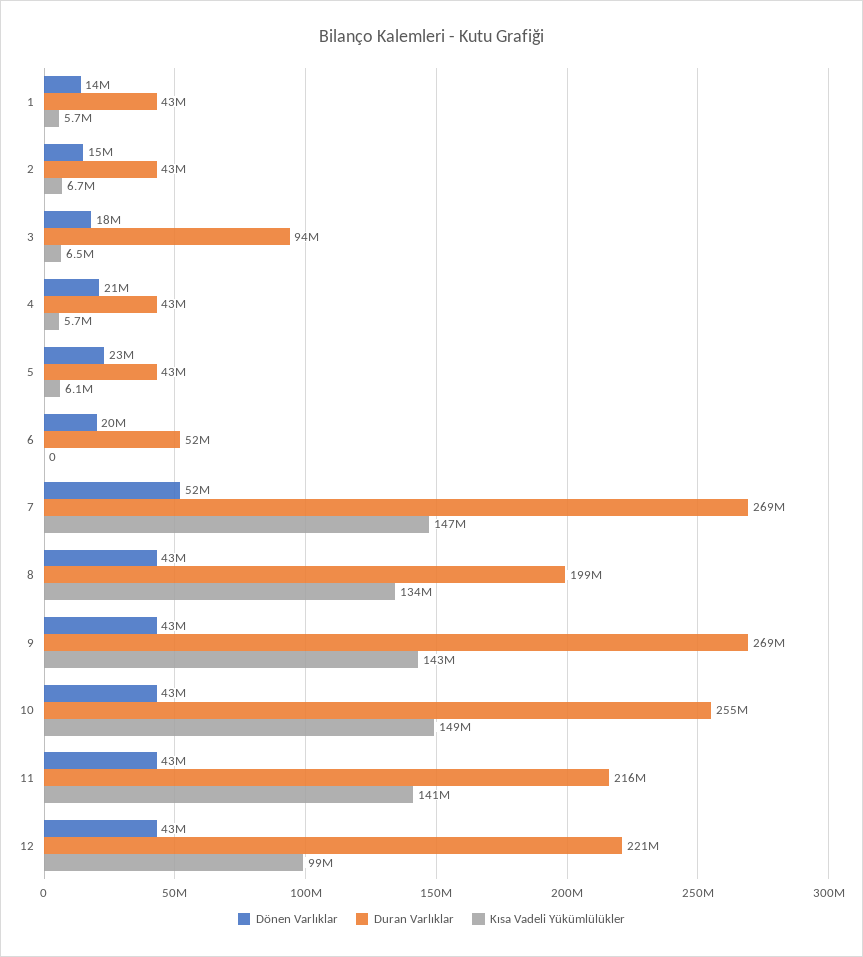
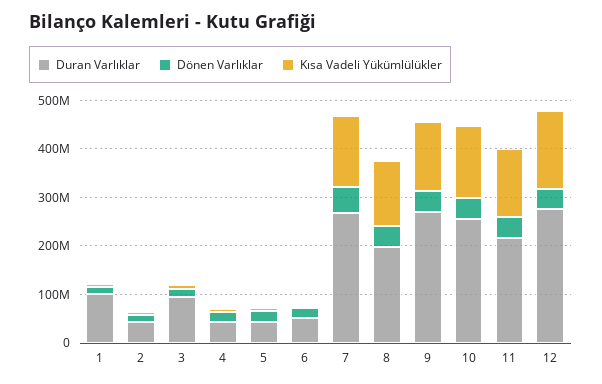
Duran Varlıklar, 1: 43000000 -> 100000000
Duran Varlıklar, 12: 221000000 -> 280000000
Kısa Vadeli Yükümlülükler, 12: 99000000 -> 160000000

